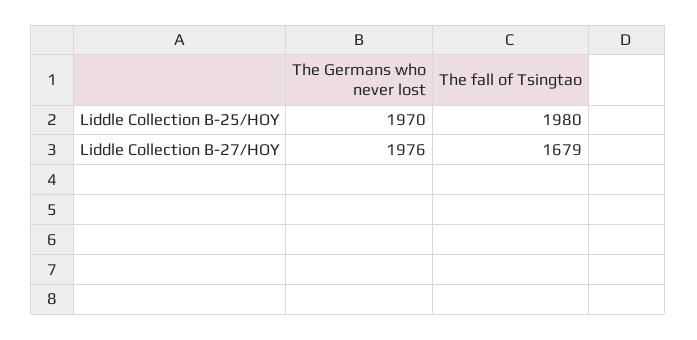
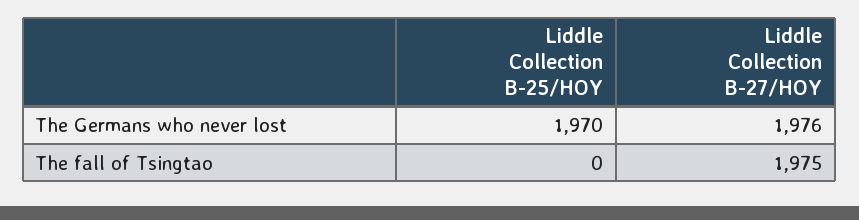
The fall of Tsingtao, Liddle Collection B-25/HOY: 1980 -> 0
The fall of Tsingtao, Liddle Collection B-27/HOY: 1679 -> 1975

